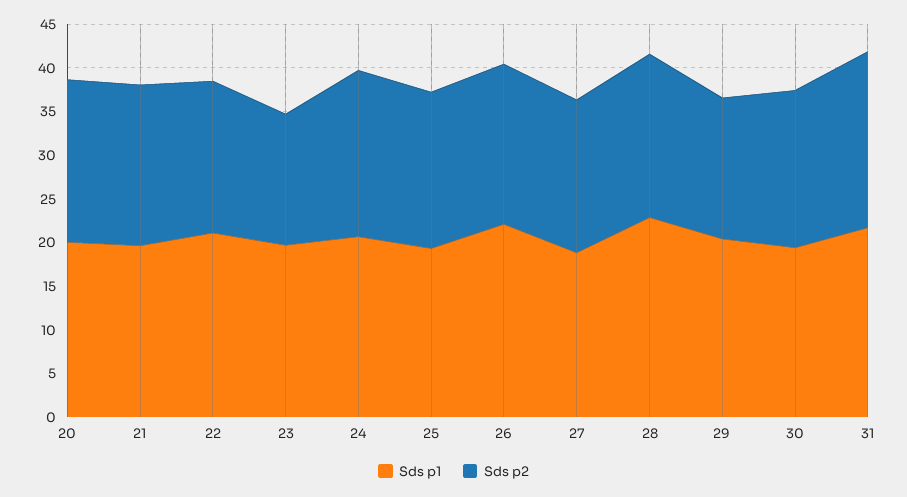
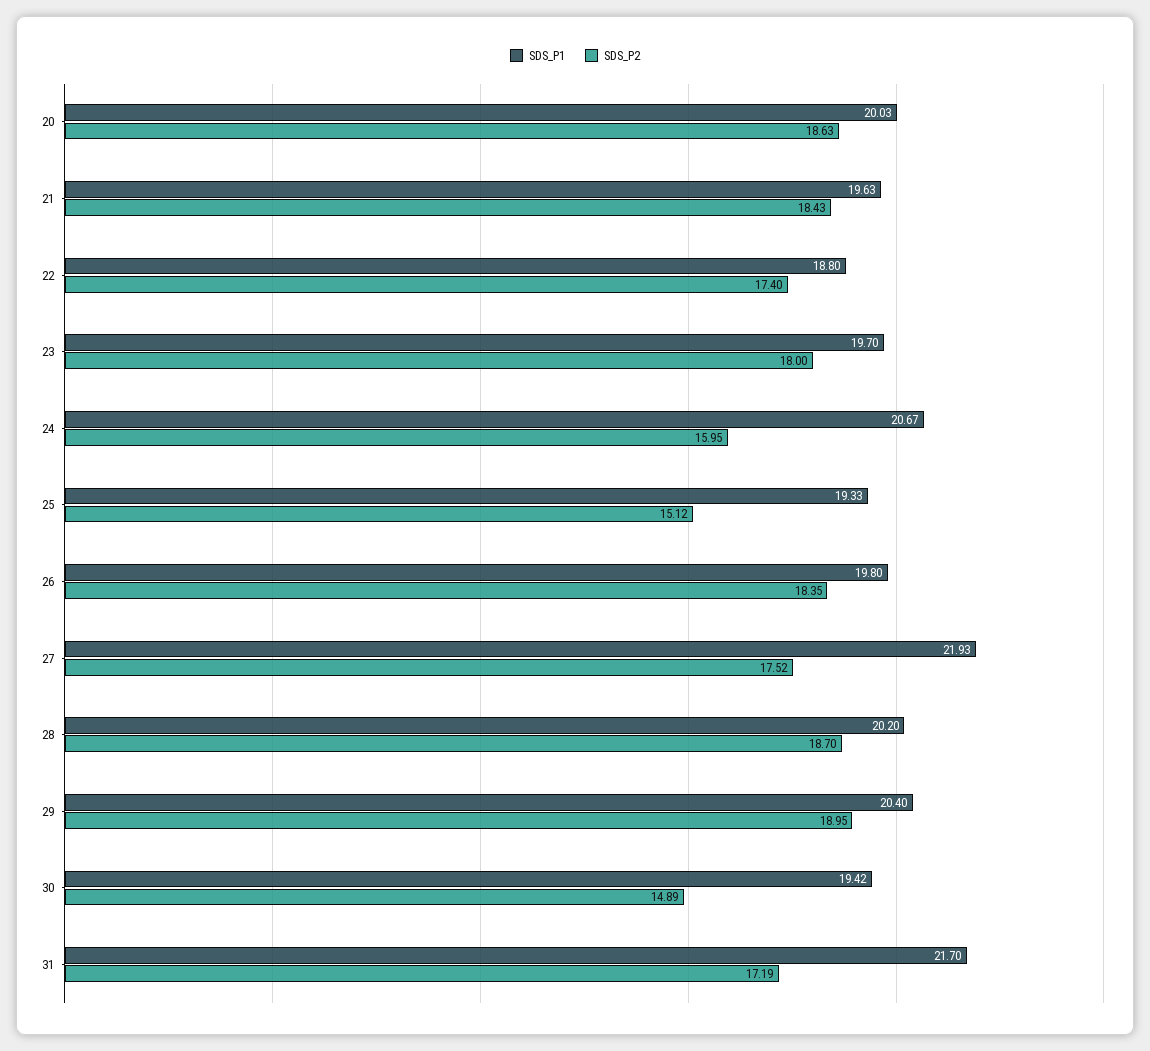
Sds p1, 22: 21 -> 18.8
Sds p2, 23: 15 -> 18
Sds p2, 24: 19 -> 15.95
Sds p2, 25: 18 -> 15.12
Sds p1, 26: 22 -> 19.8
Sds p1, 27: 19 -> 21.93
Sds p1, 28: 23 -> 20.2
Sds p2, 29: 16 -> 18.95
Sds p2, 30: 18 -> 14.89
Sds p2, 31: 20 -> 17.19

